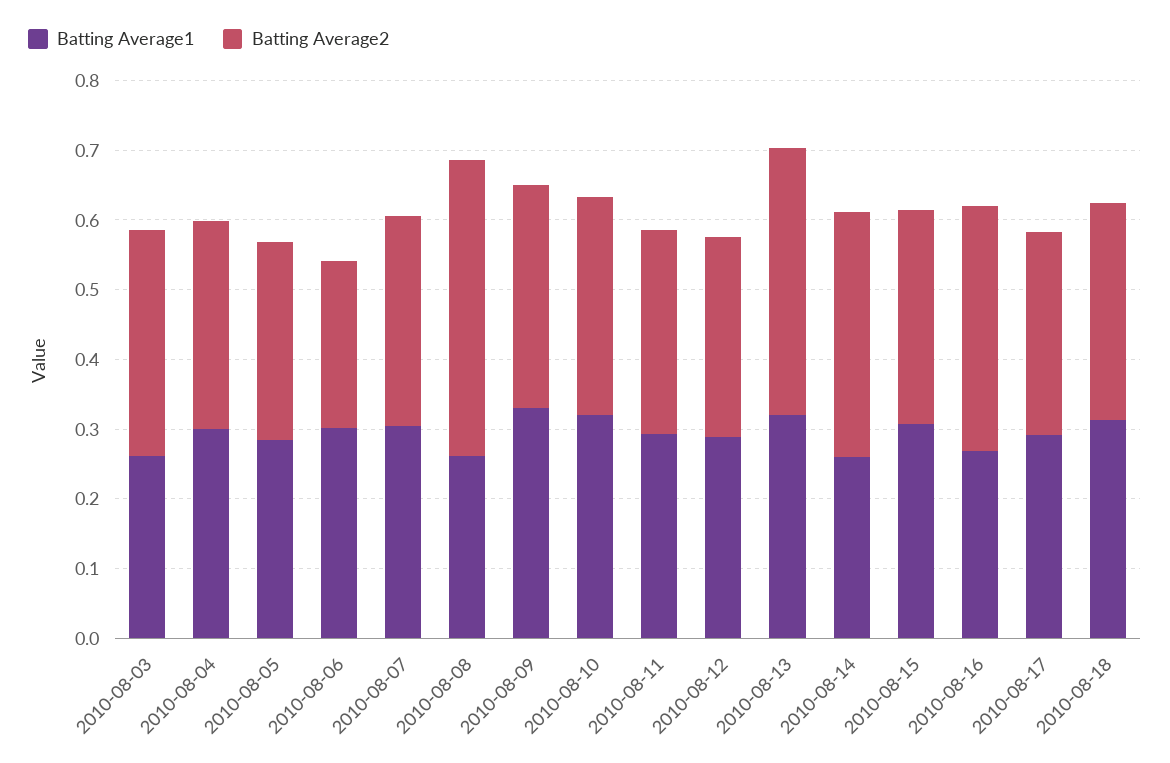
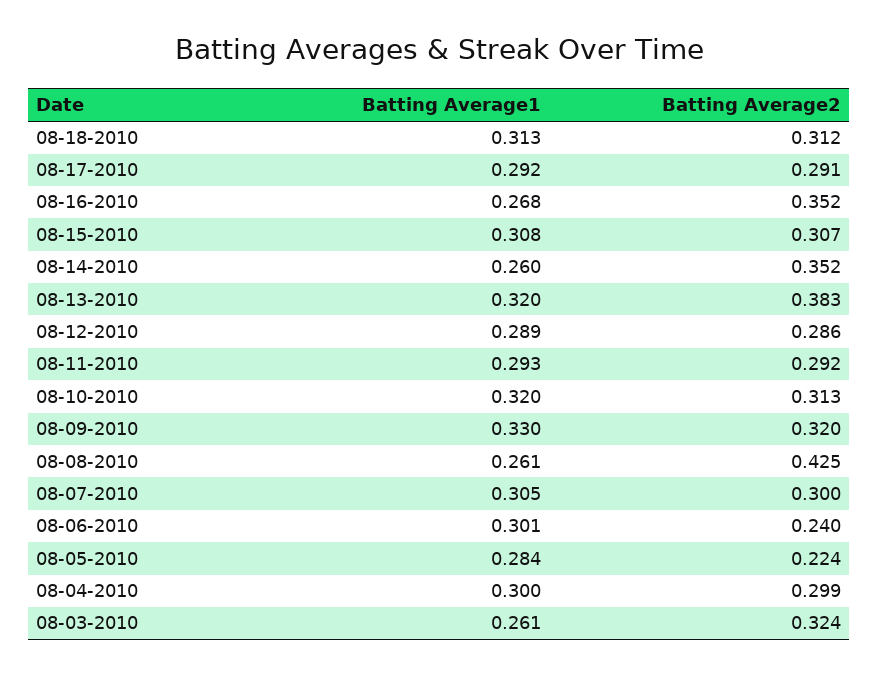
Batting Average2, 2010-08-05: 0.28 -> 0.224

